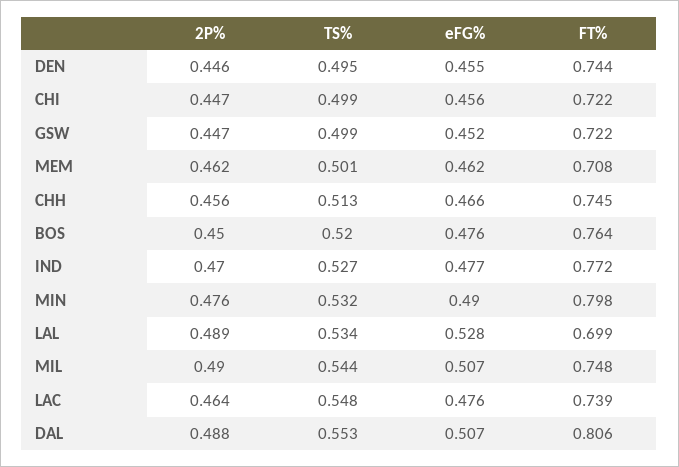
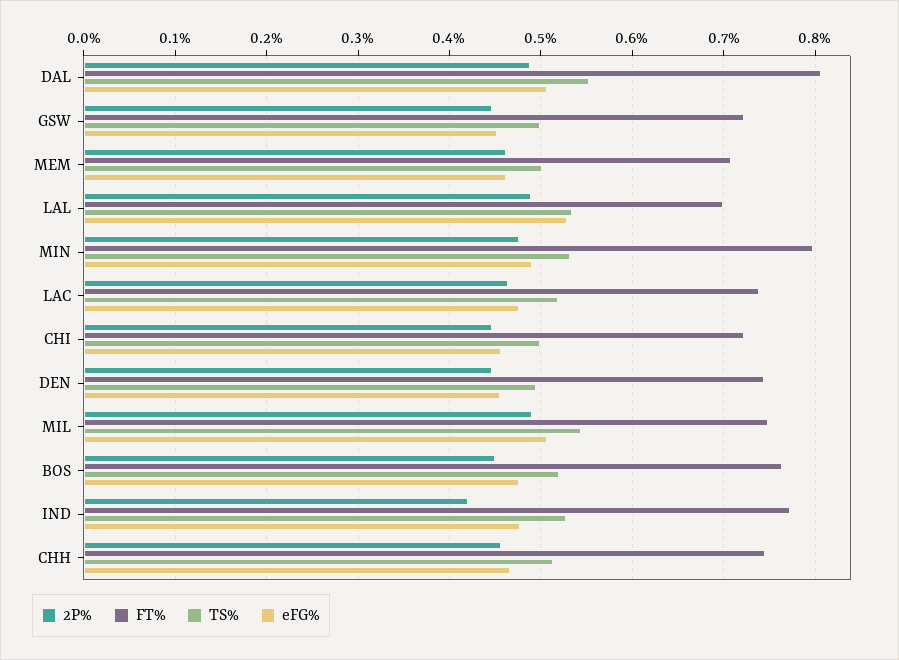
2P%, IND: 0.47 -> 0.42
TS%, LAC: 0.548 -> 0.52

